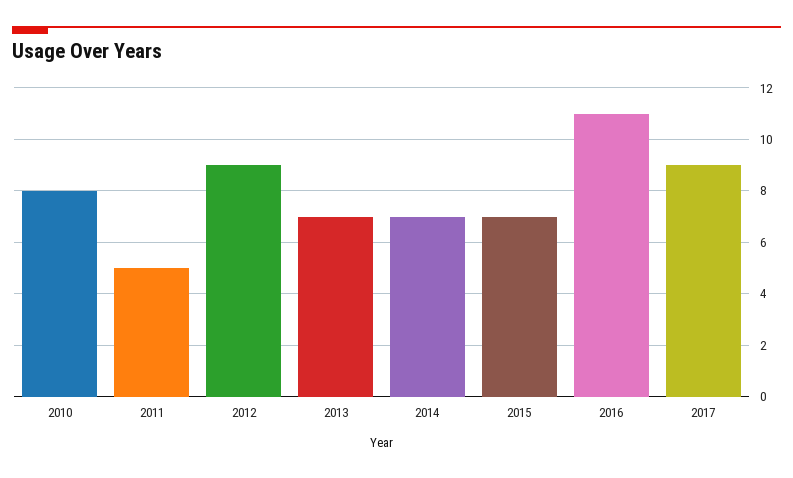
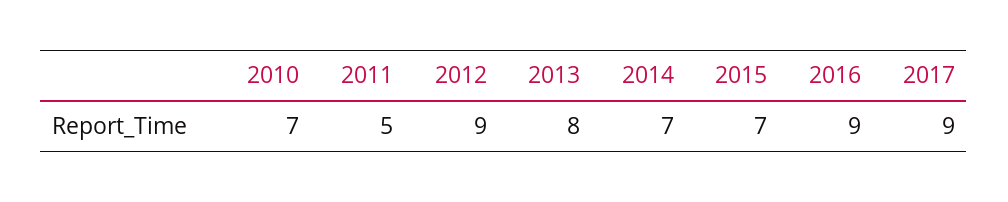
2010: 8 -> 7
2013: 7 -> 8
2016: 11 -> 9

